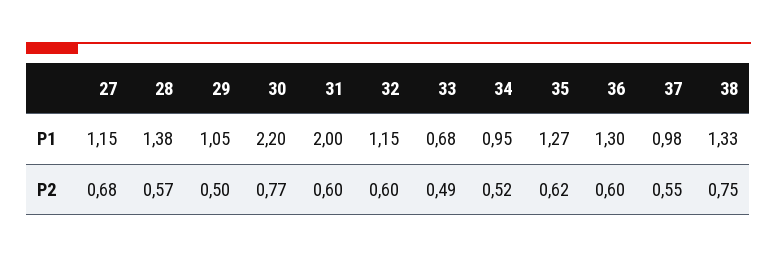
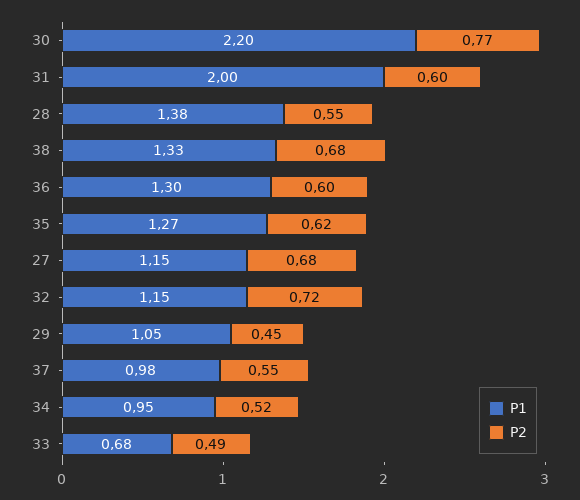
P2, 28: 0.57 -> 0.55
P2, 29: 0.5 -> 0.45
P2, 32: 0.6 -> 0.72
P2, 38: 0.75 -> 0.68

